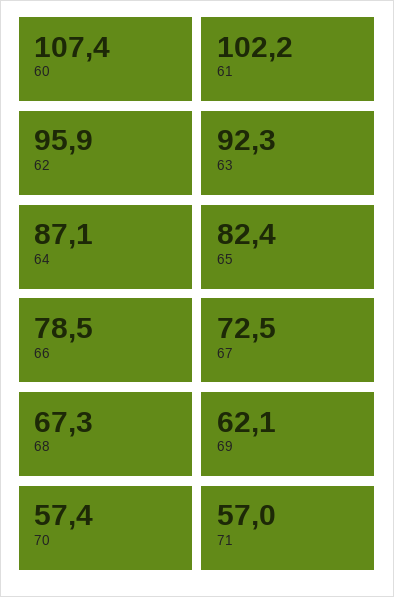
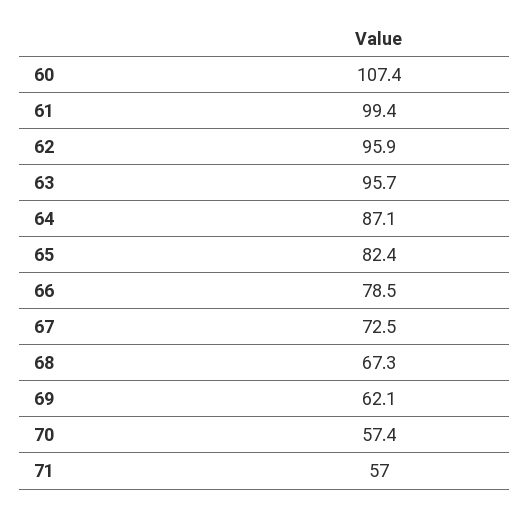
61: 102.2 -> 99.4
63: 92.3 -> 95.7

